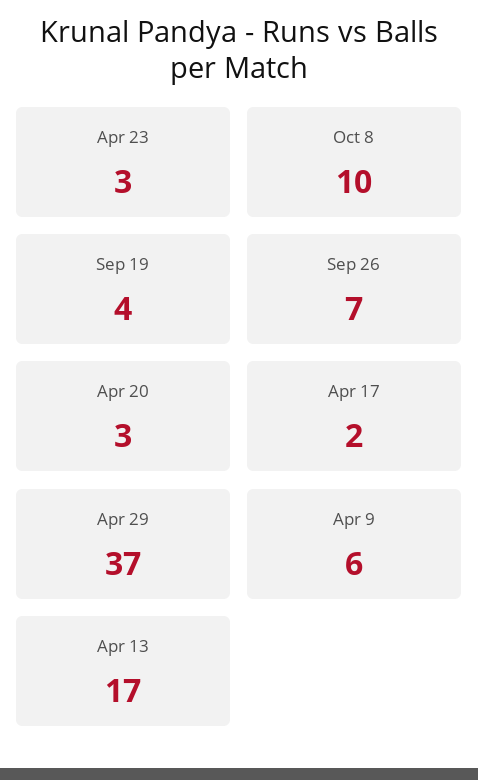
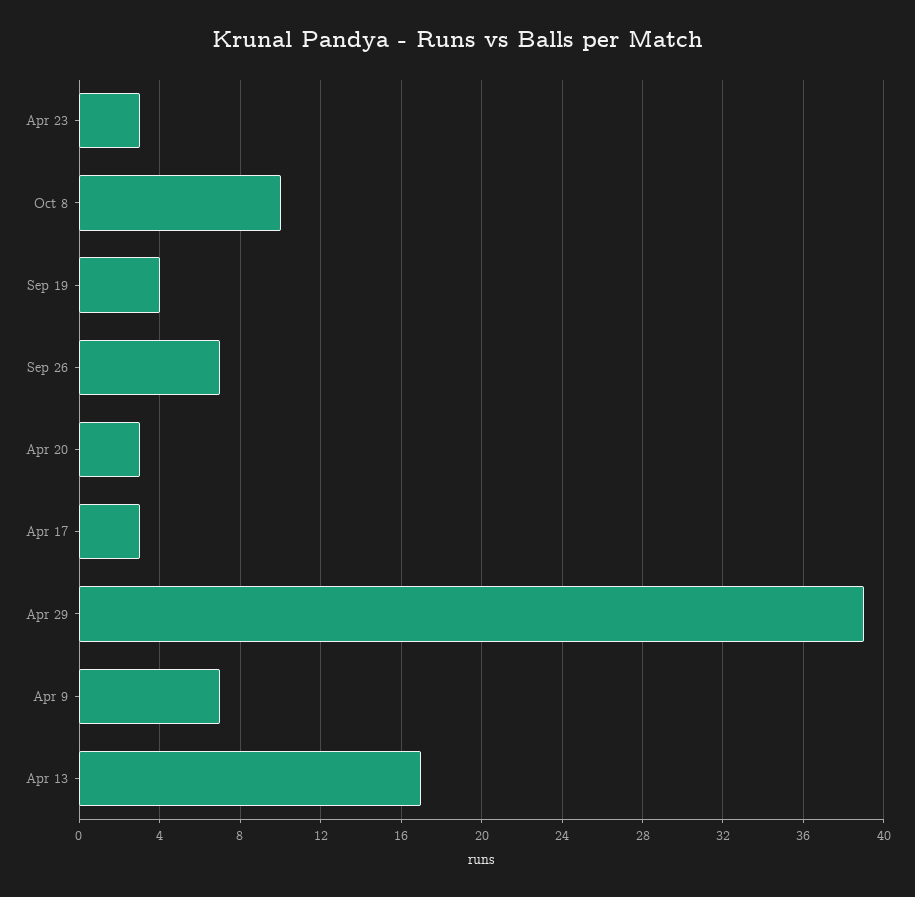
Apr 17: 2 -> 3
Apr 29: 37 -> 39
Apr 9: 6 -> 7

